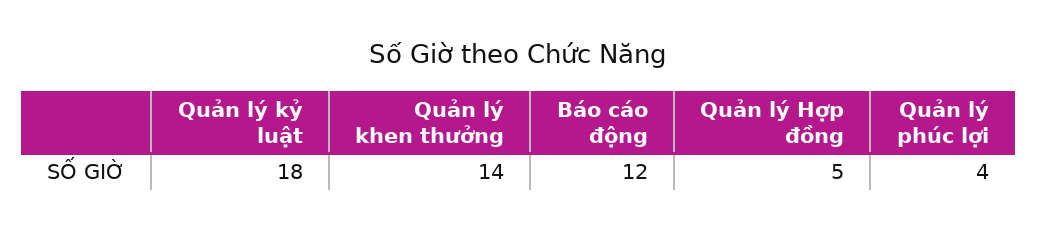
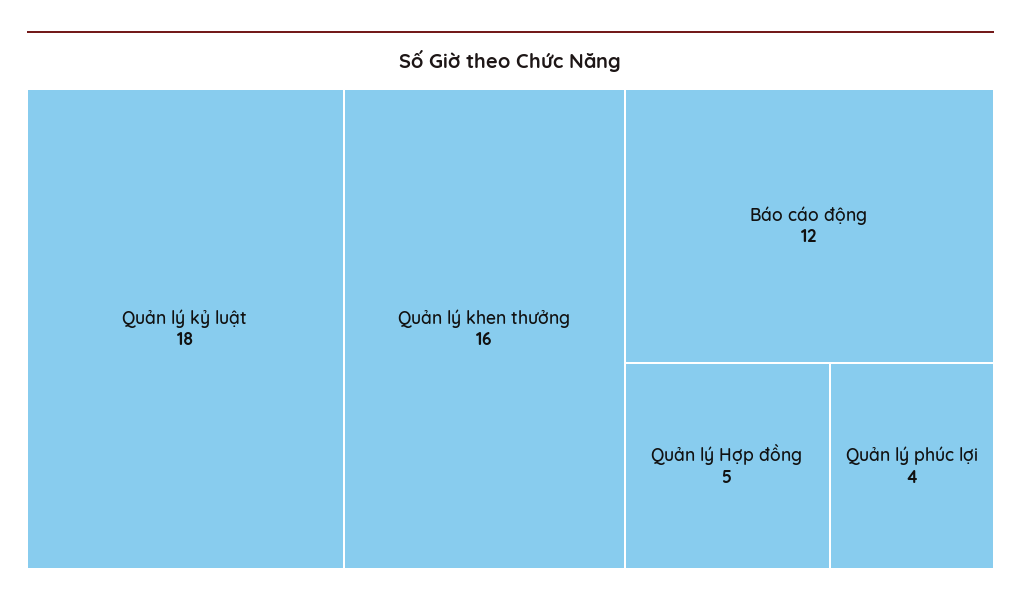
Quản lý khen thưởng: 14 -> 16

